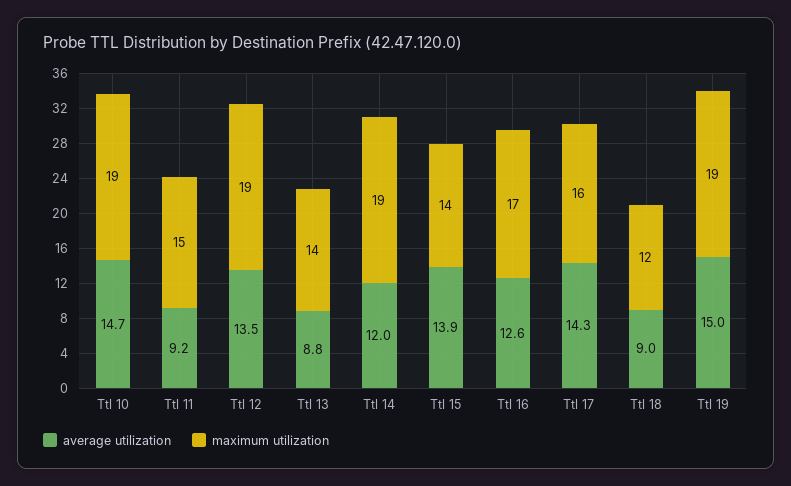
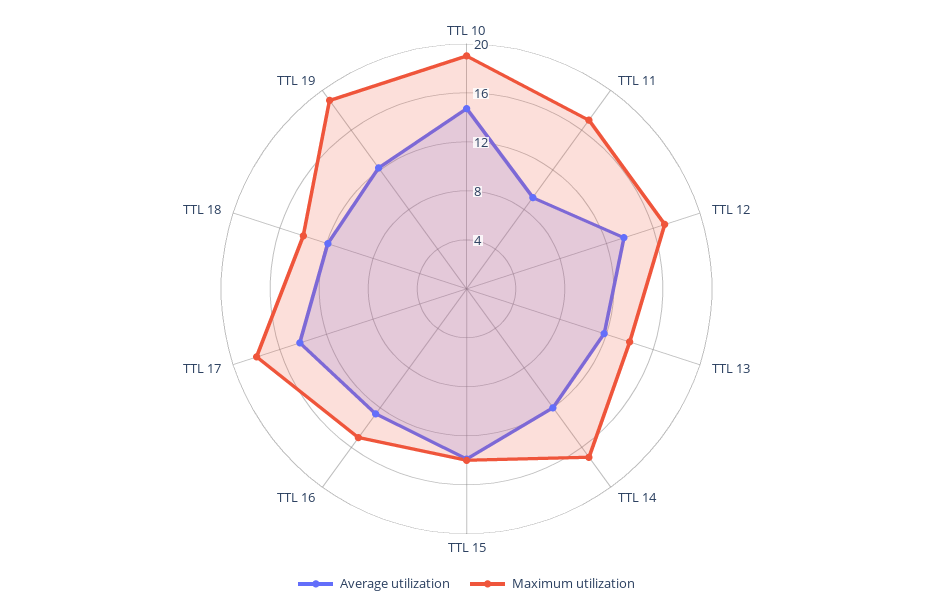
maximum utilization, Ttl 11: 15 -> 17
maximum utilization, Ttl 12: 19 -> 17
average utilization, Ttl 13: 8.8 -> 12
maximum utilization, Ttl 14: 19 -> 17
maximum utilization, Ttl 16: 17 -> 15
maximum utilization, Ttl 17: 16 -> 18
average utilization, Ttl 18: 9 -> 12
maximum utilization, Ttl 18: 12 -> 14
average utilization, Ttl 19: 15 -> 12

